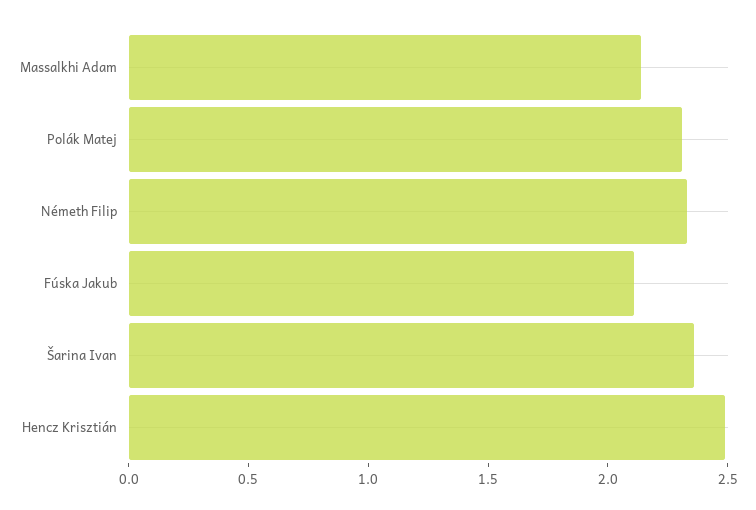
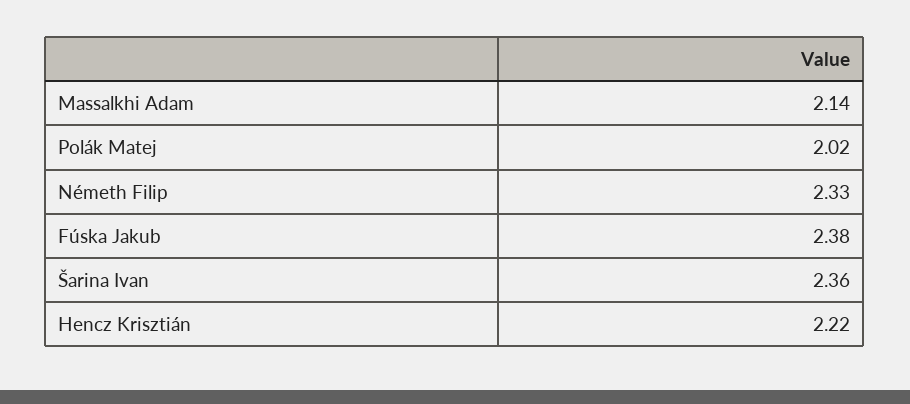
Polák Matej: 2.3 -> 2.02
Fúska Jakub: 2.1 -> 2.38
Hencz Krisztián: 2.5 -> 2.22

